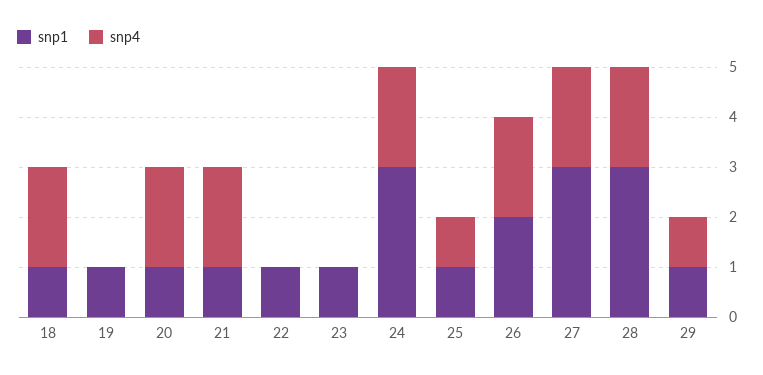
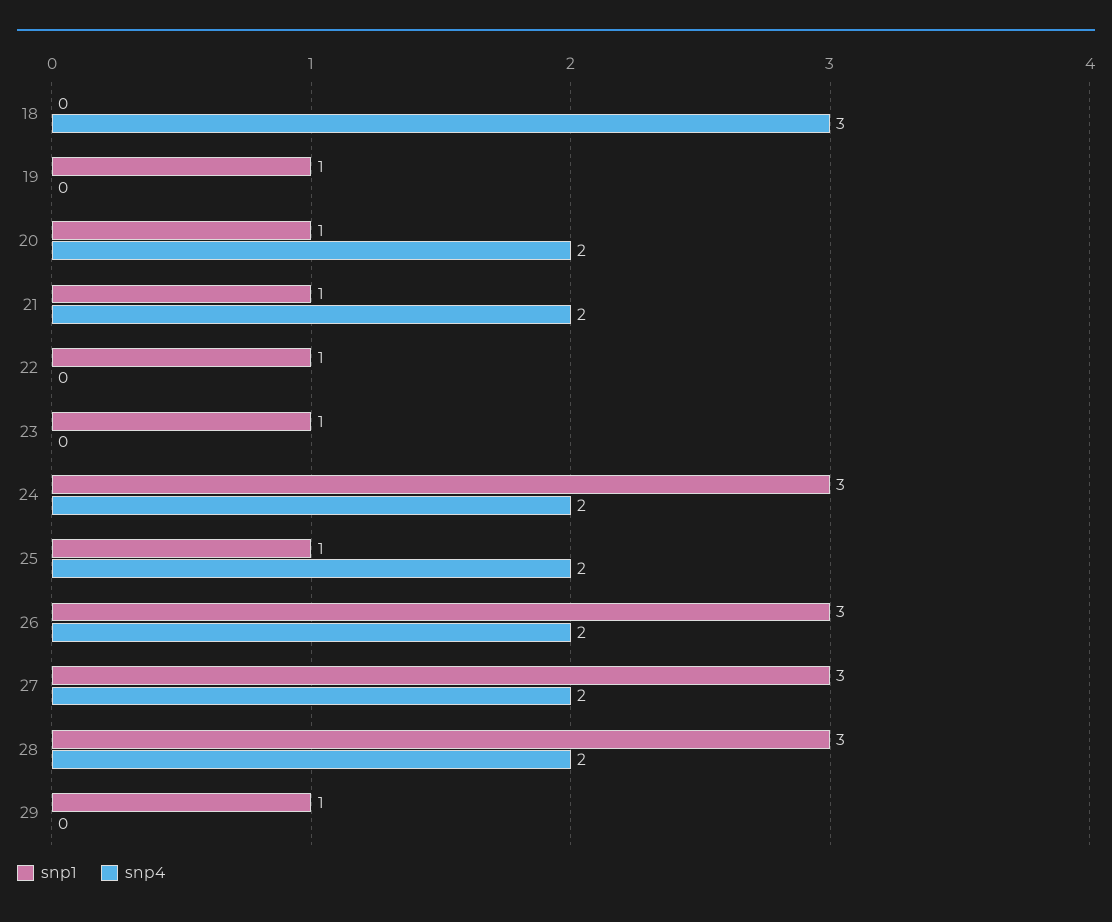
snp1, 18: 1 -> 0
snp4, 18: 2 -> 3
snp4, 25: 1 -> 2
snp1, 26: 2 -> 3
snp4, 29: 1 -> 0

